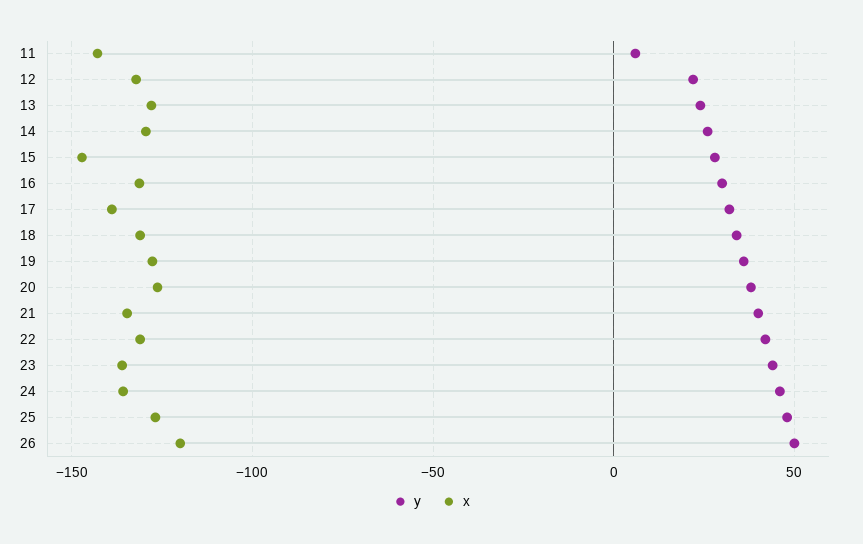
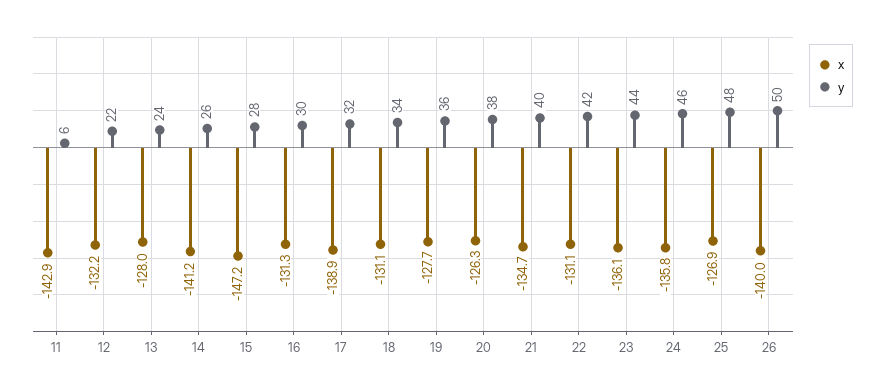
x, 14: -130 -> -141.2
x, 26: -120 -> -140

